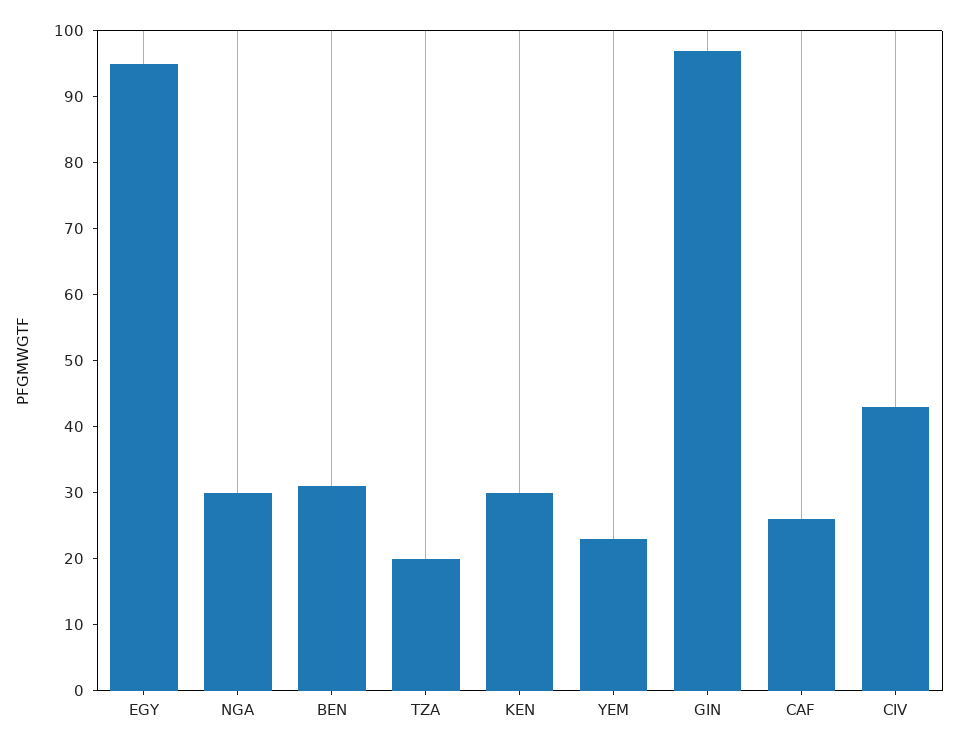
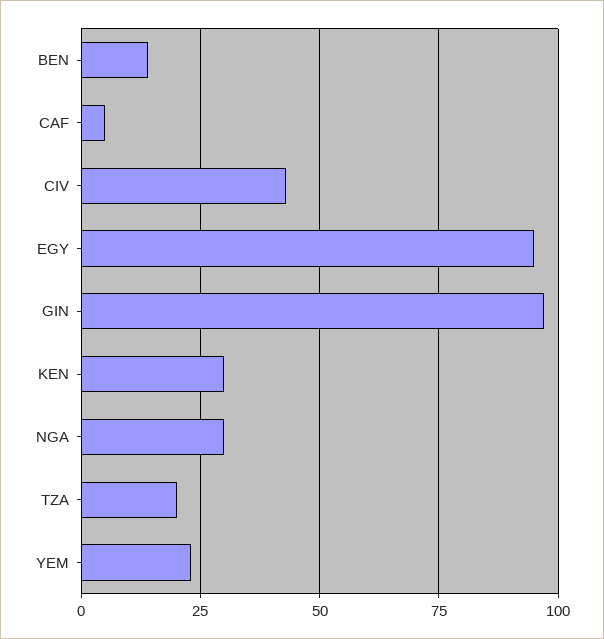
BEN: 30 -> 15
CAF: 25 -> 5

